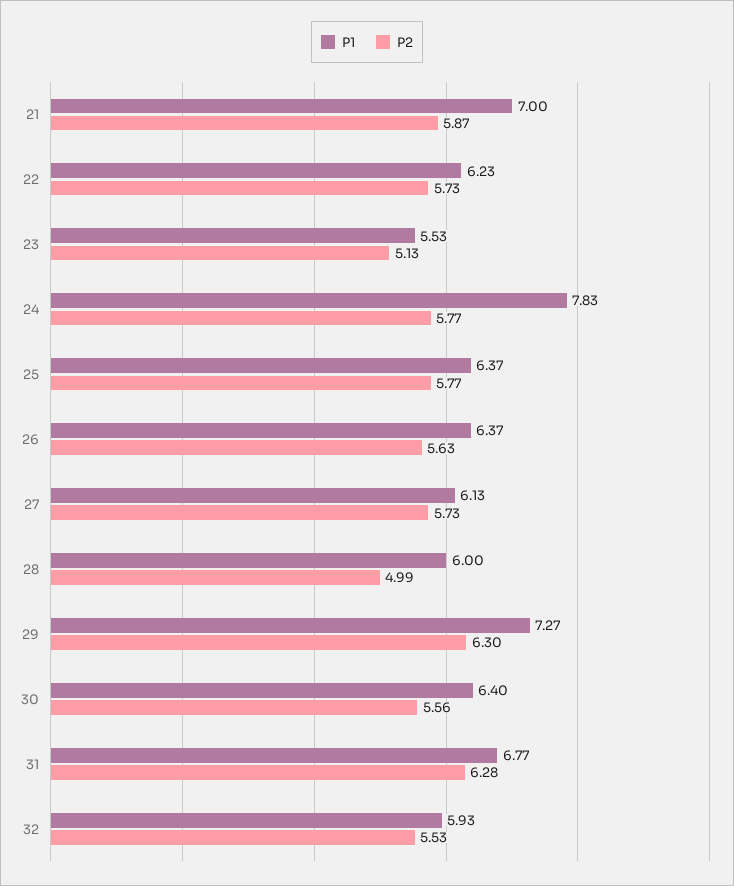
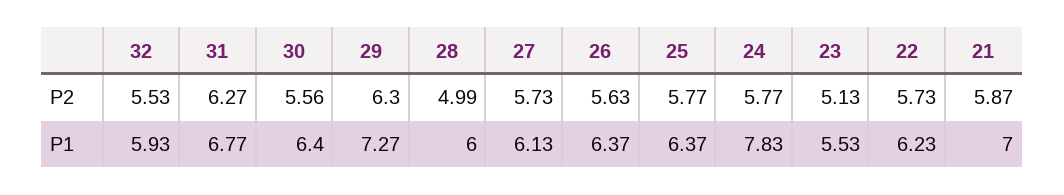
P2, 31: 6.28 -> 6.27

